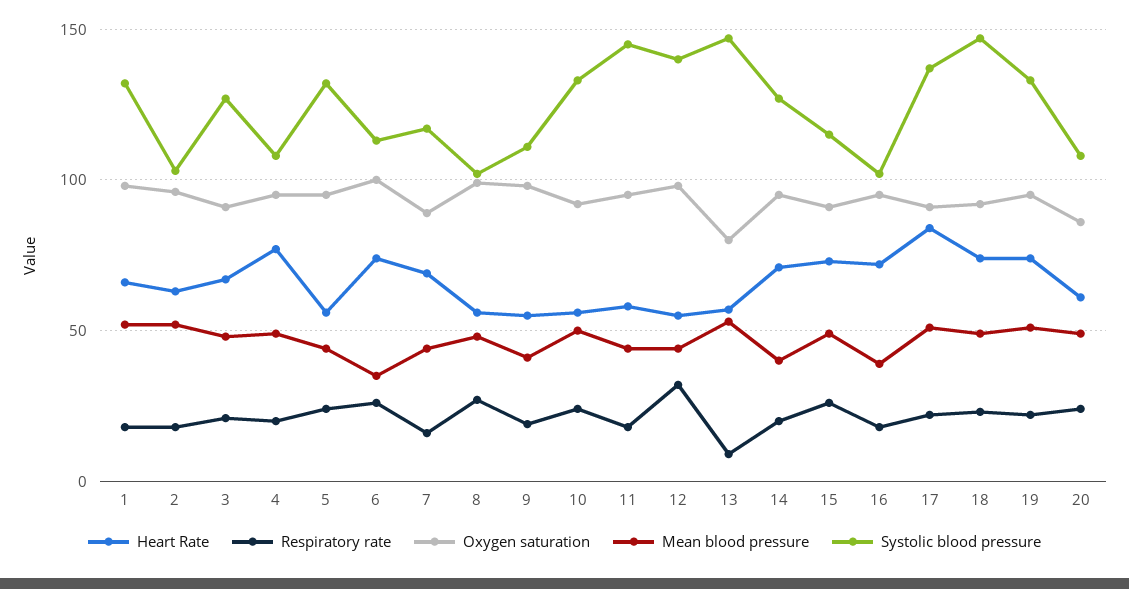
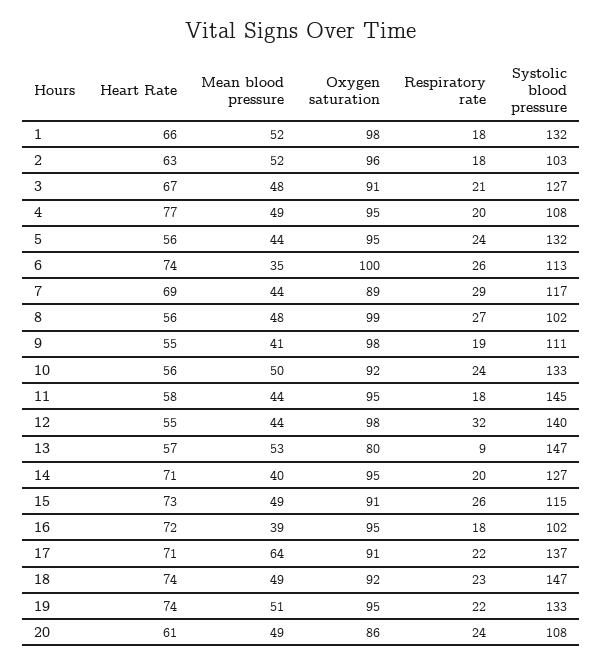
Respiratory rate, 7: 15 -> 29
Heart Rate, 17: 85 -> 71
Mean blood pressure, 17: 50 -> 64

